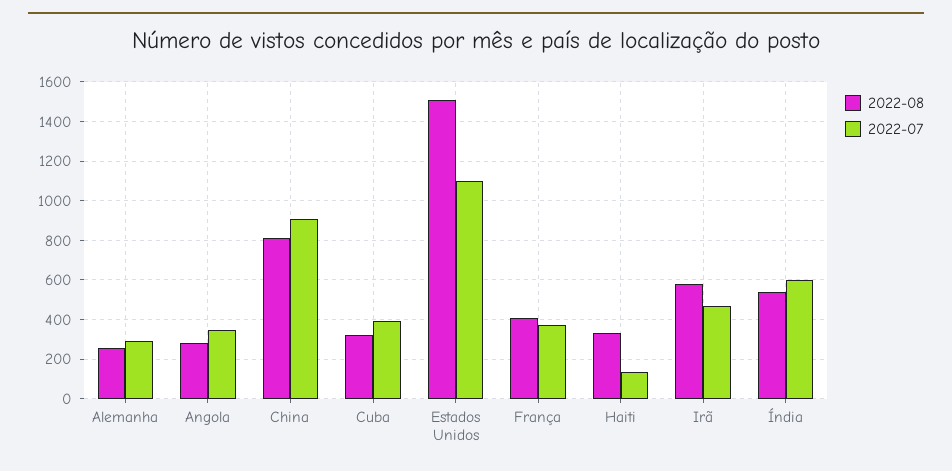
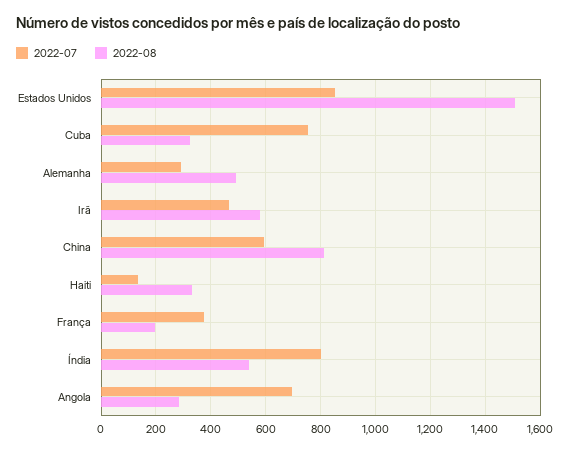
2022-08, Alemanha: 250 -> 500
2022-07, Angola: 350 -> 700
2022-07, China: 900 -> 600
2022-07, Cuba: 400 -> 750
2022-07, Estados Unidos: 1100 -> 850
2022-08, França: 400 -> 200
2022-07, Índia: 600 -> 800

